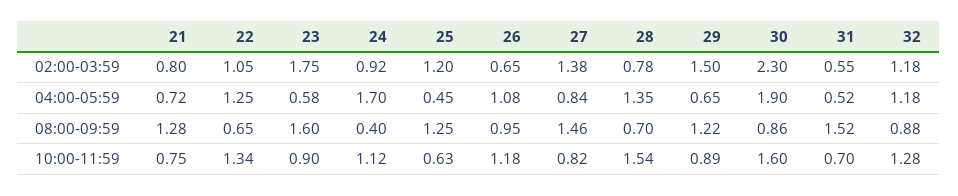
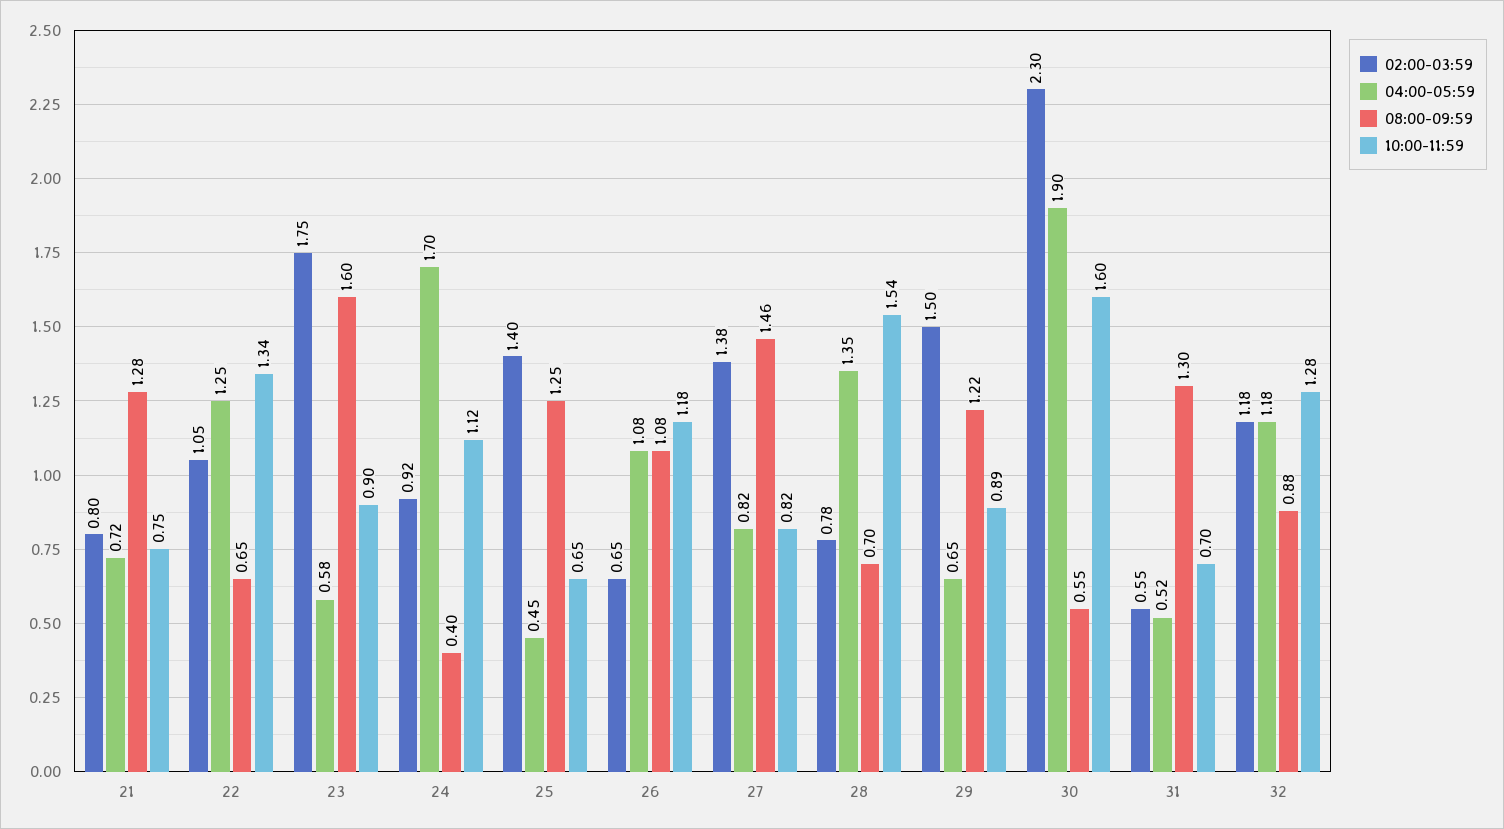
02:00-03:59, 25: 1.2 -> 1.4
04:00-05:59, 27: 0.84 -> 0.82
08:00-09:59, 26: 0.95 -> 1.08
08:00-09:59, 30: 0.86 -> 0.55
08:00-09:59, 31: 1.52 -> 1.3
10:00-11:59, 25: 0.63 -> 0.65

